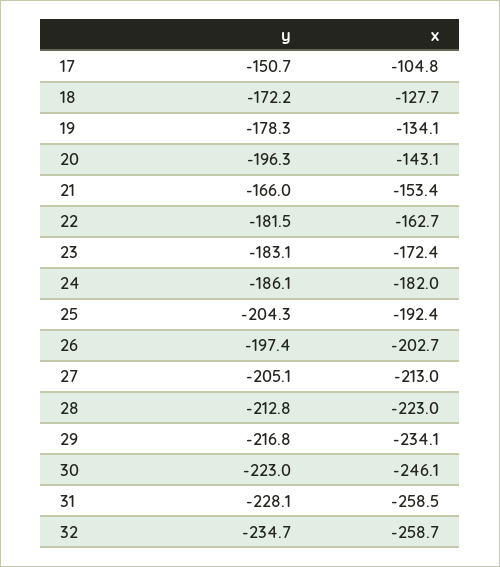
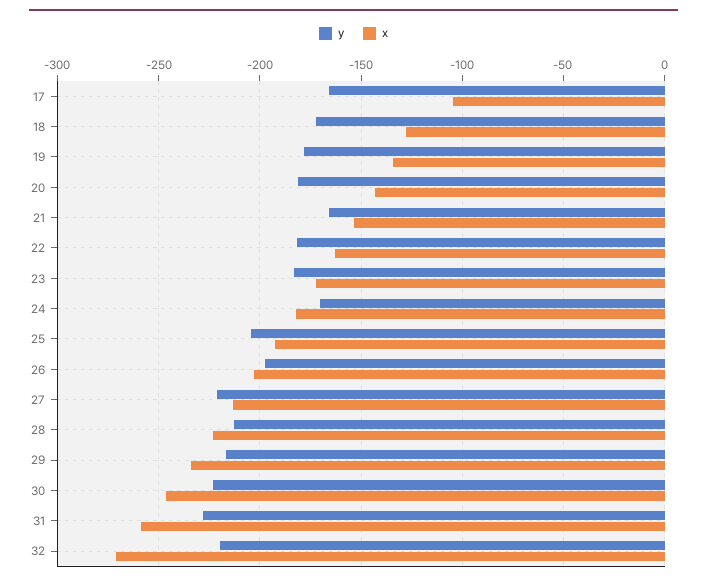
y, 17: -150.7 -> -165
y, 20: -196.3 -> -180
y, 24: -186.1 -> -170
y, 27: -205.1 -> -220
y, 32: -234.7 -> -220
x, 32: -258.7 -> -270

